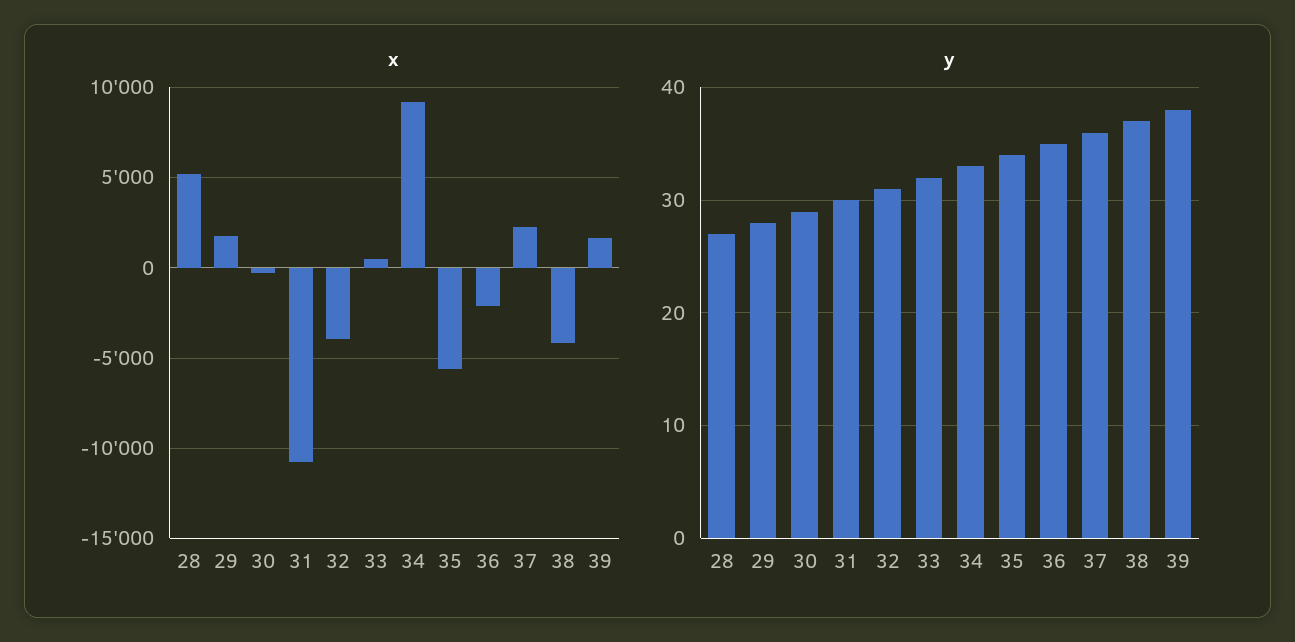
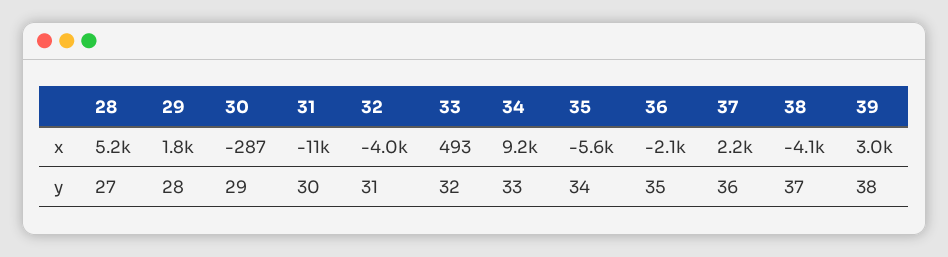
x, 39: 1500 -> 3000

